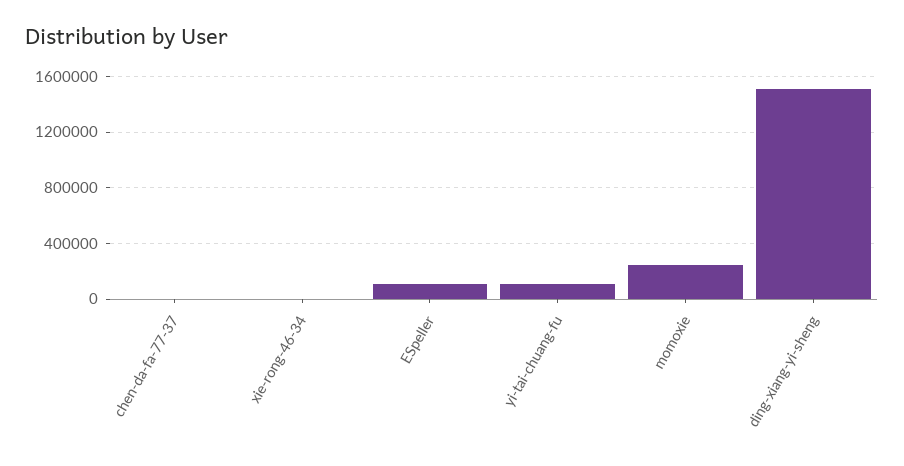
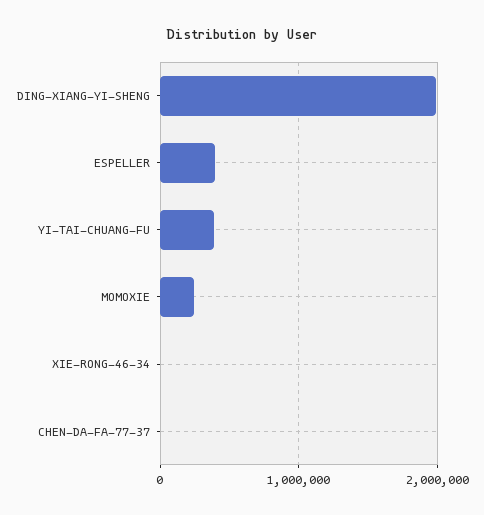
ESpeller: 100000 -> 400000
yi-tai-chuang-fu: 100000 -> 400000
ding-xiang-yi-sheng: 1500000 -> 2000000

